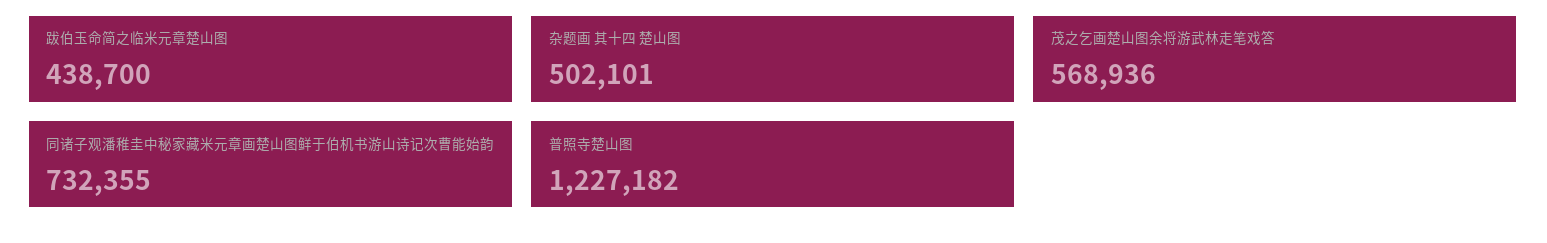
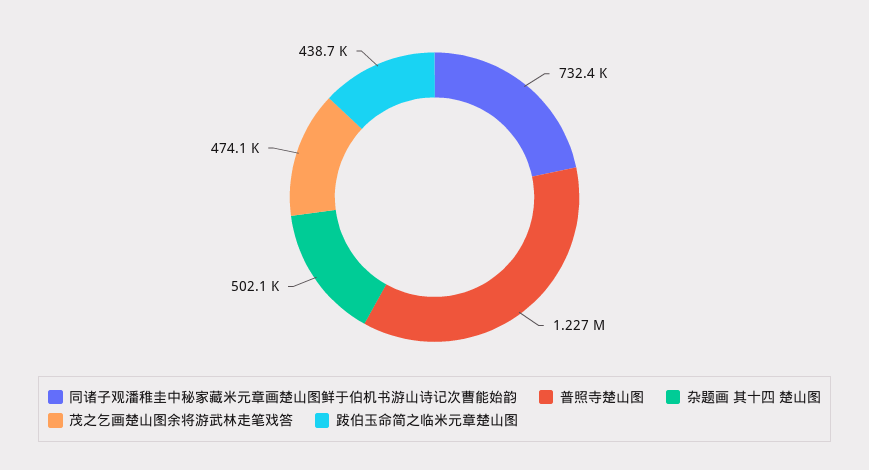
茂之乞画楚山图余将游武林走笔戏答: 568936 -> 474100

